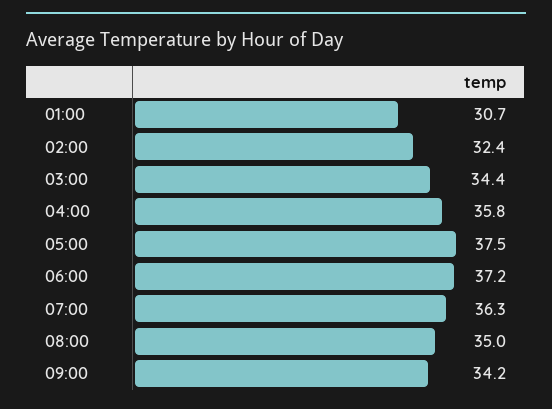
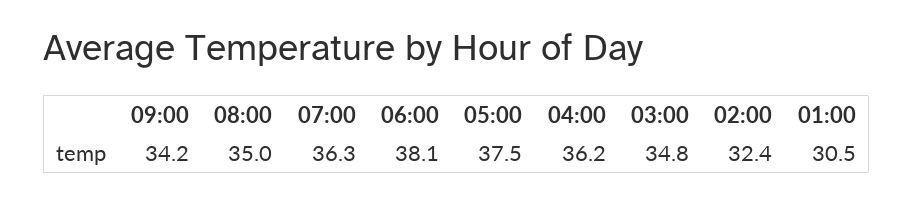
01:00: 30.7 -> 30.5
03:00: 34.4 -> 34.8
04:00: 35.8 -> 36.2
06:00: 37.2 -> 38.1

